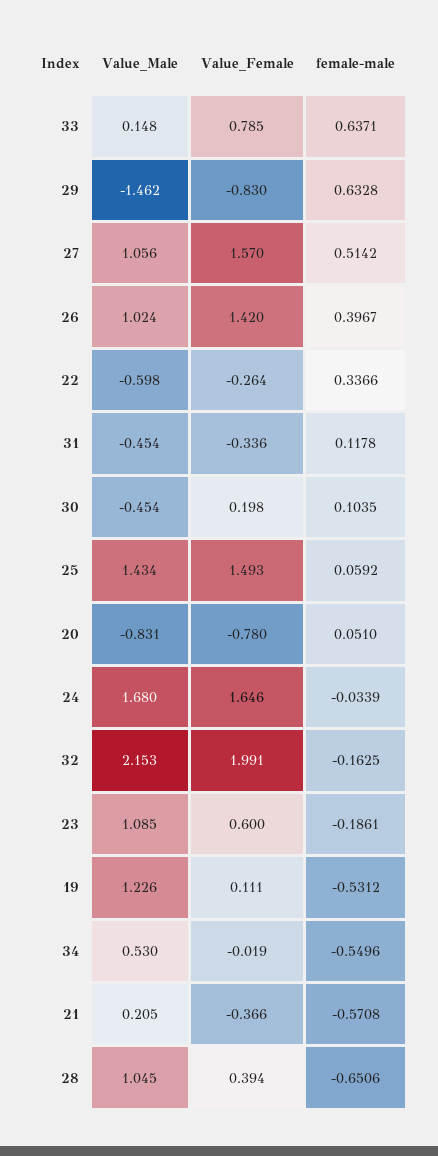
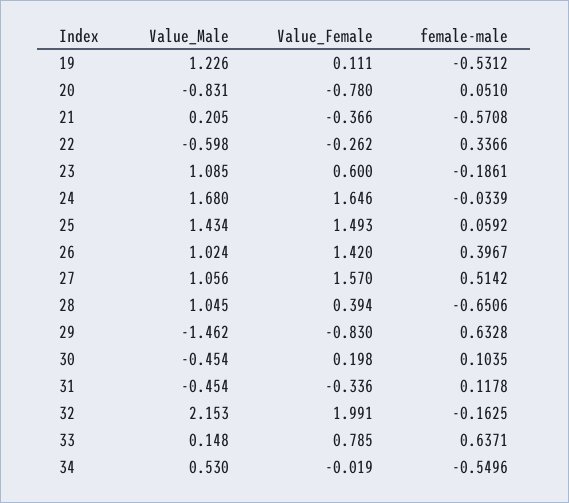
Value_Female, 22: -0.264 -> -0.262

